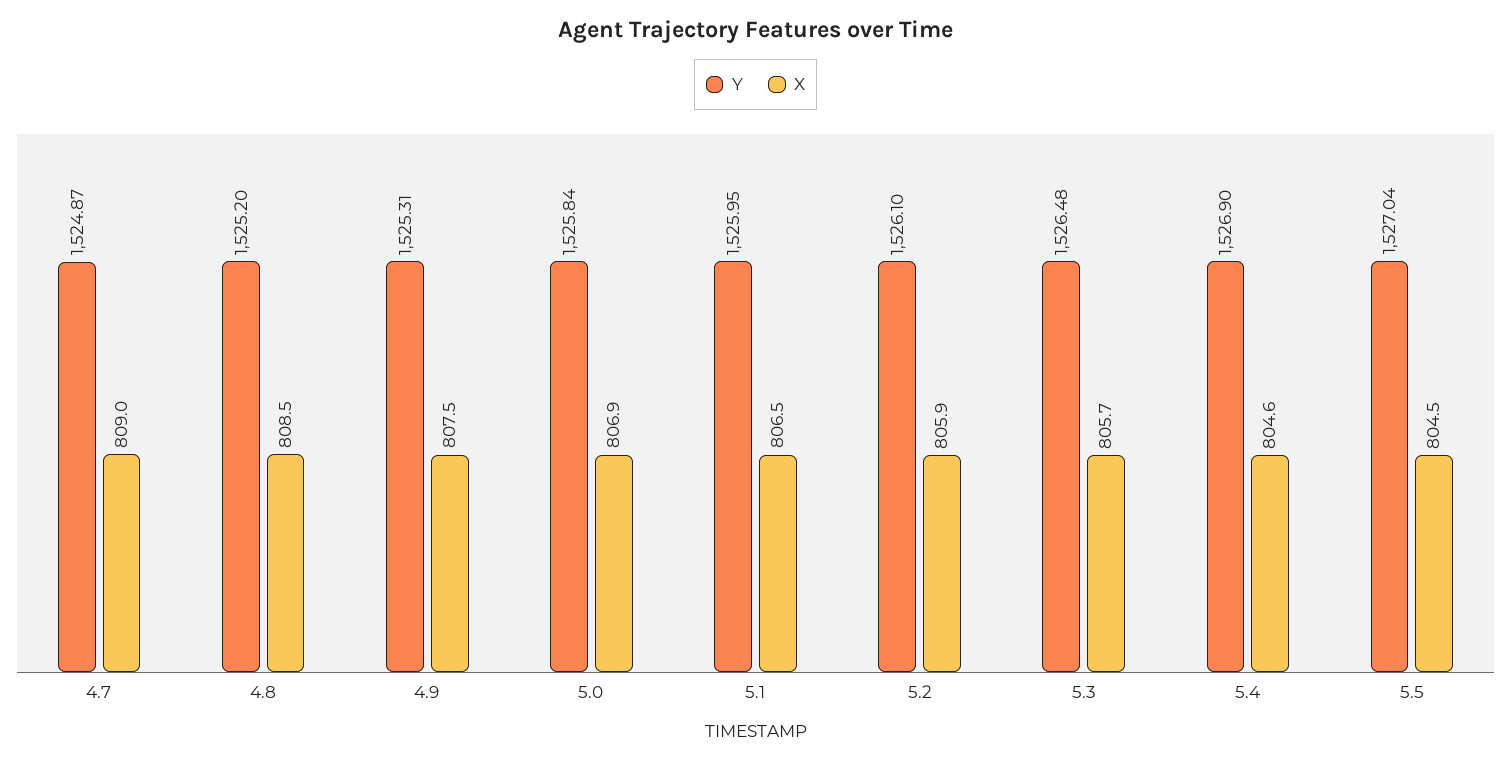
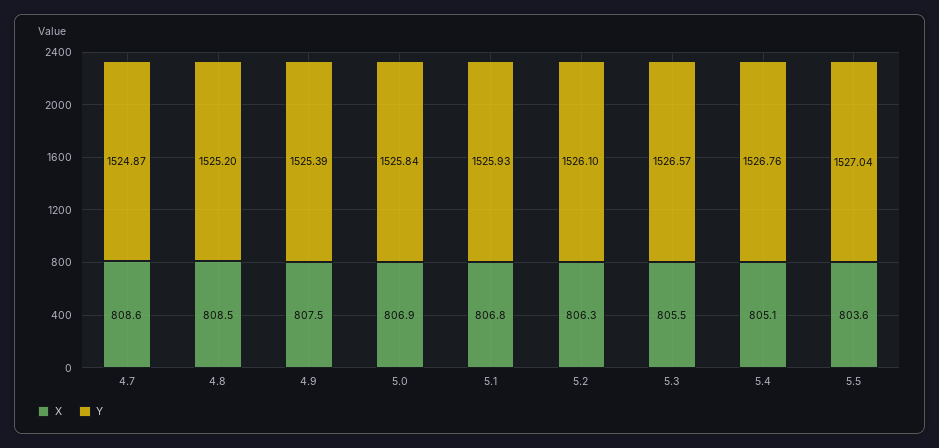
X, 4.7: 809 -> 808.6
Y, 4.9: 1525.31 -> 1525.39
Y, 5.1: 1525.95 -> 1525.93
X, 5.1: 806.5 -> 806.8
X, 5.2: 805.9 -> 806.3
Y, 5.3: 1526.48 -> 1526.57
X, 5.3: 805.7 -> 805.5
Y, 5.4: 1526.9 -> 1526.76
X, 5.4: 804.6 -> 805.1
X, 5.5: 804.5 -> 803.6

